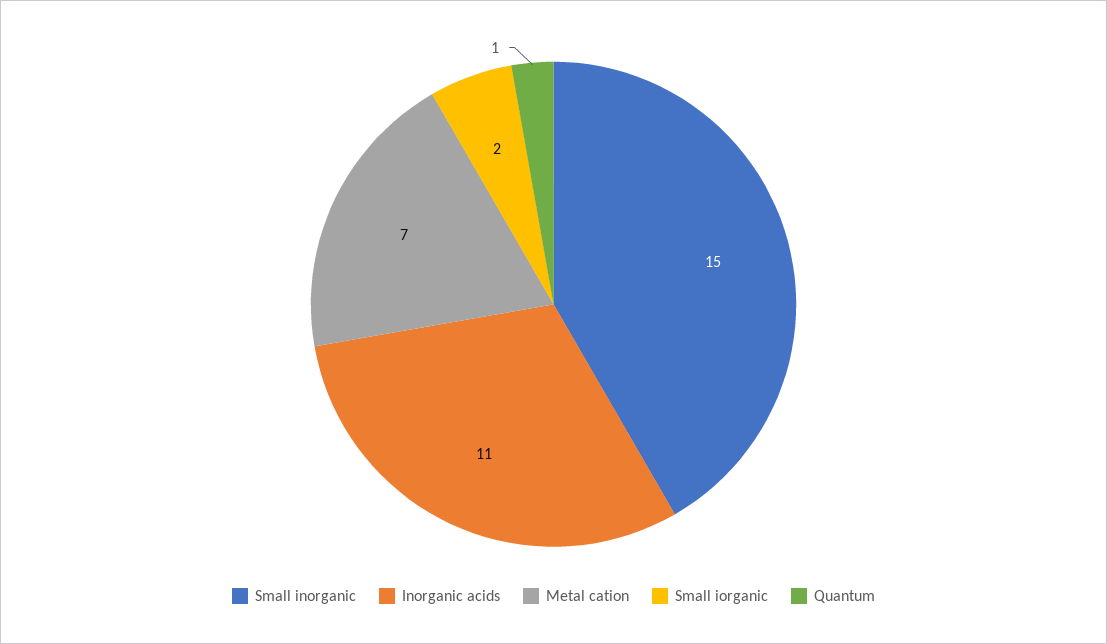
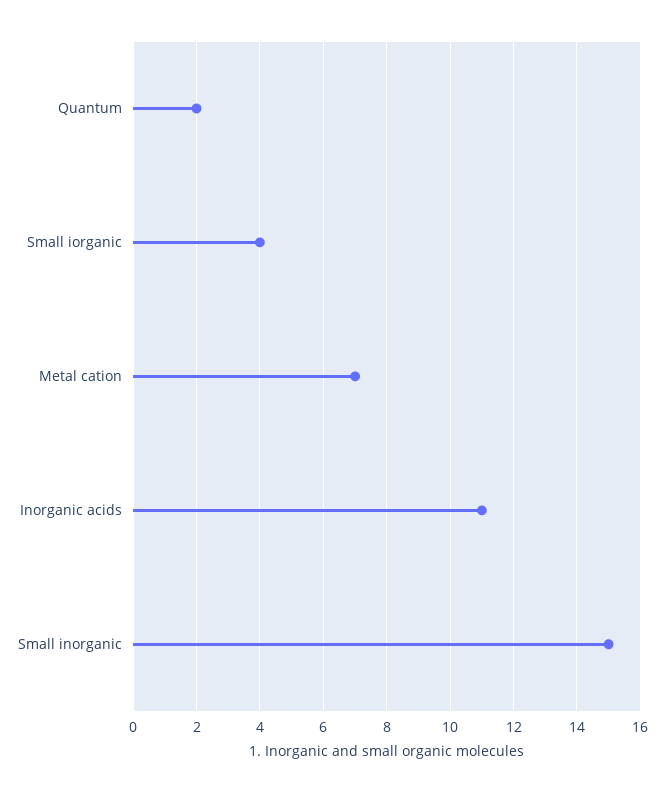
Small iorganic: 2 -> 4
Quantum: 1 -> 2

